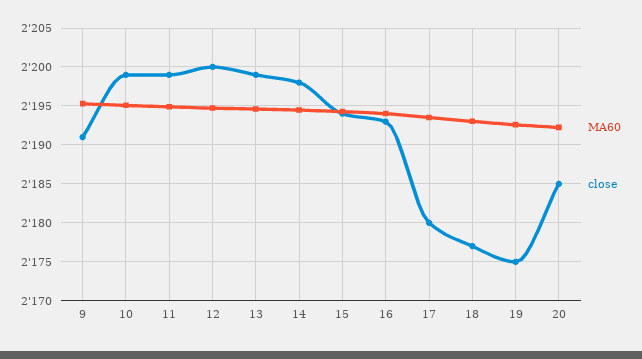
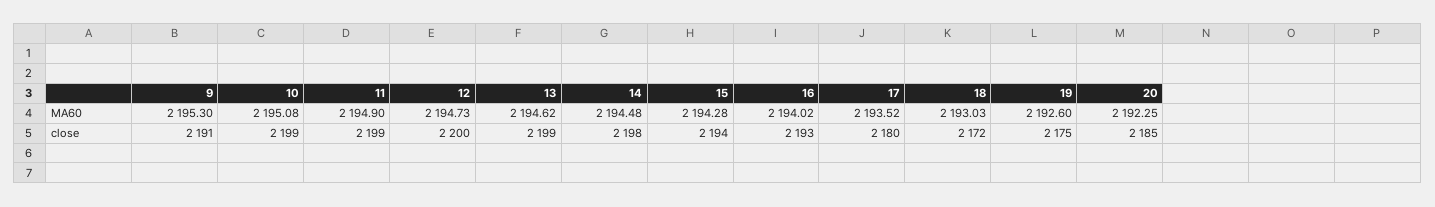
close, 18: 2177 -> 2172

